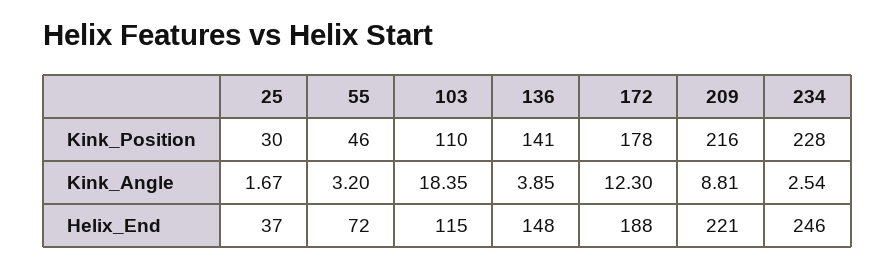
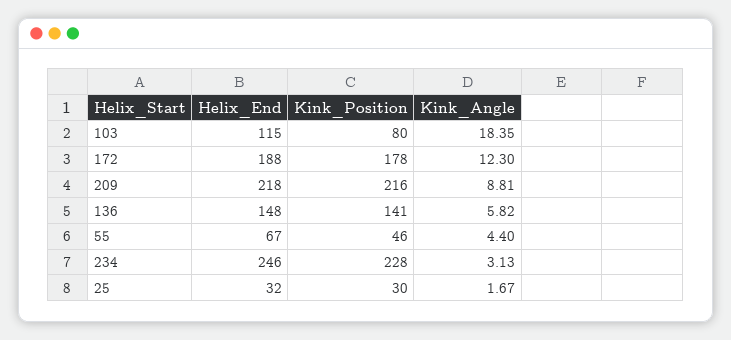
103, Kink_Position: 110 -> 80
55, Kink_Angle: 3.2 -> 4.4
136, Kink_Angle: 3.85 -> 5.82
234, Kink_Angle: 2.54 -> 3.13
25, Helix_End: 37 -> 32
55, Helix_End: 72 -> 67
209, Helix_End: 221 -> 218

